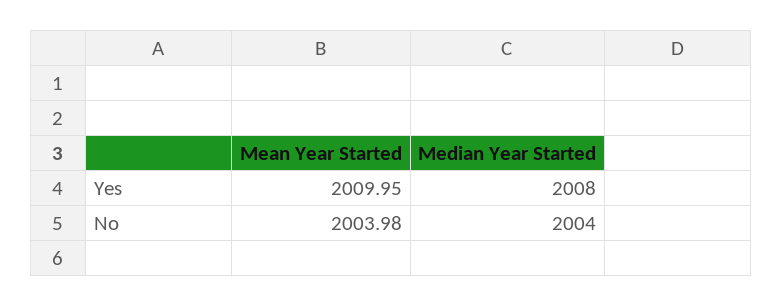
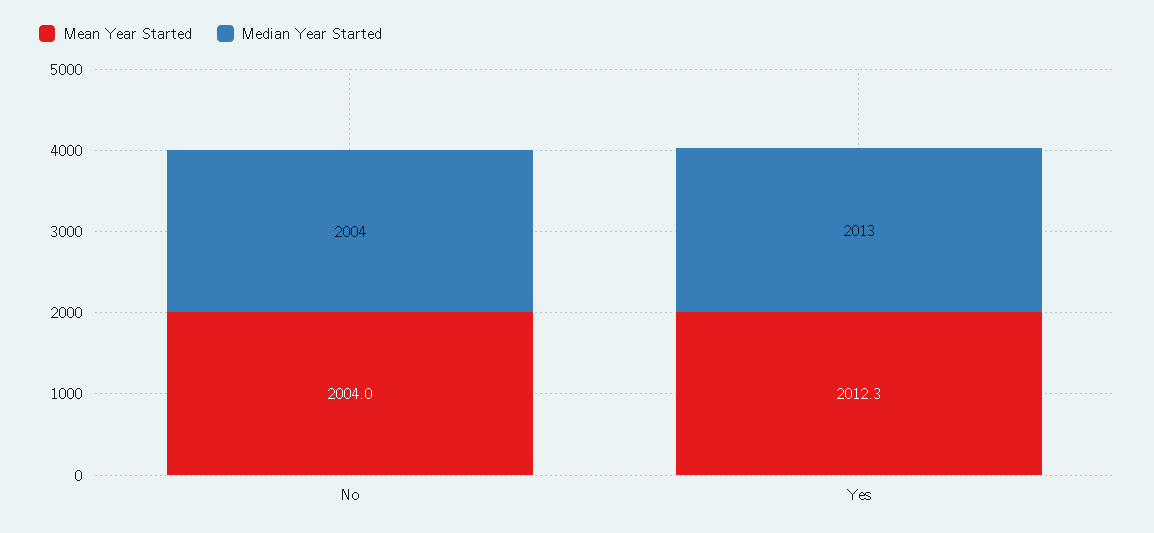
Mean Year Started, Yes: 2009.95 -> 2012.3
Median Year Started, Yes: 2008 -> 2013

